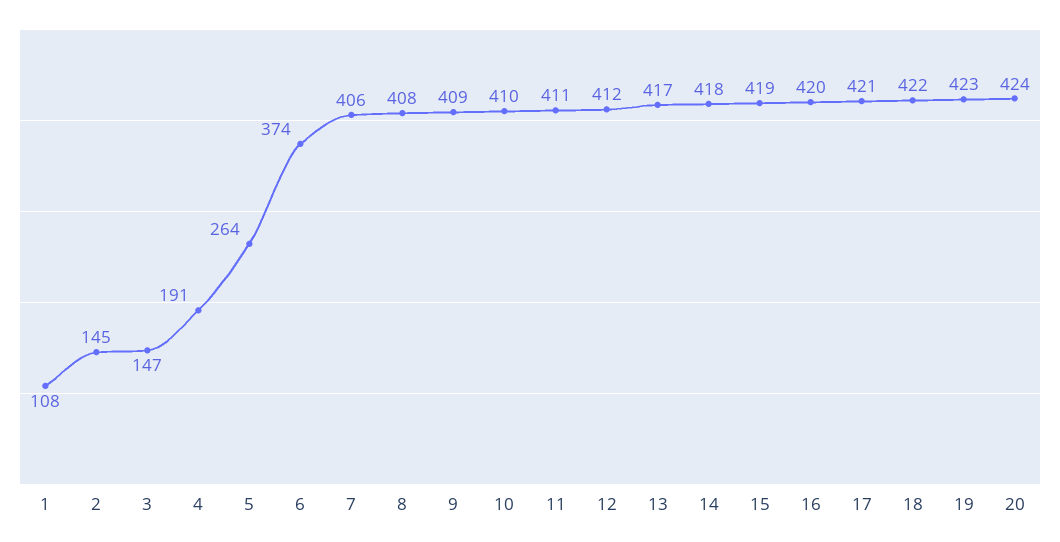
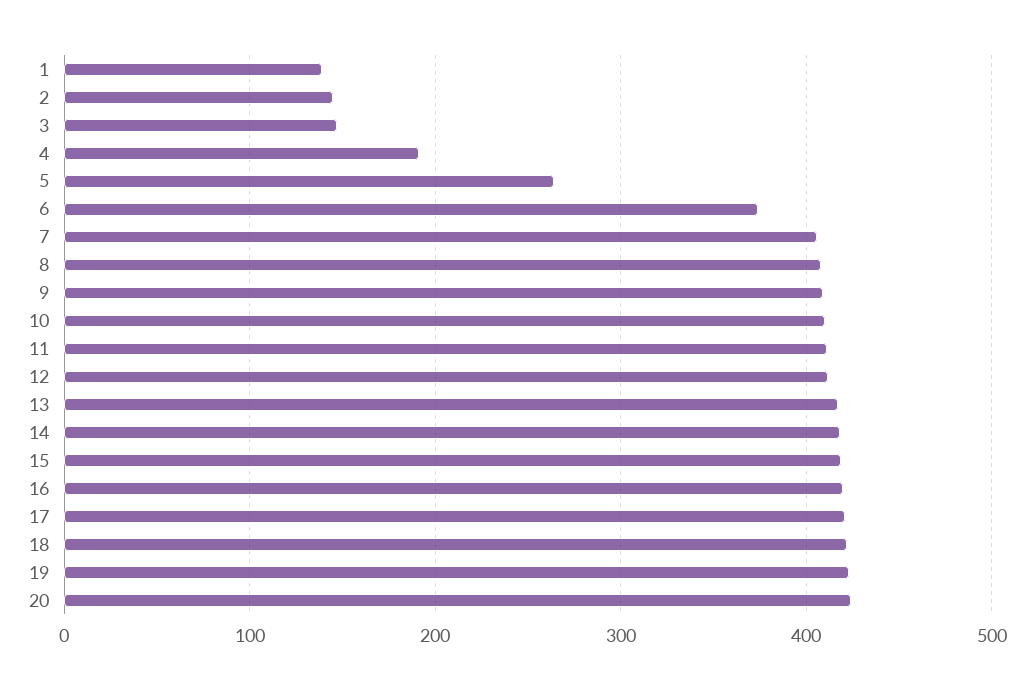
1: 108 -> 140

